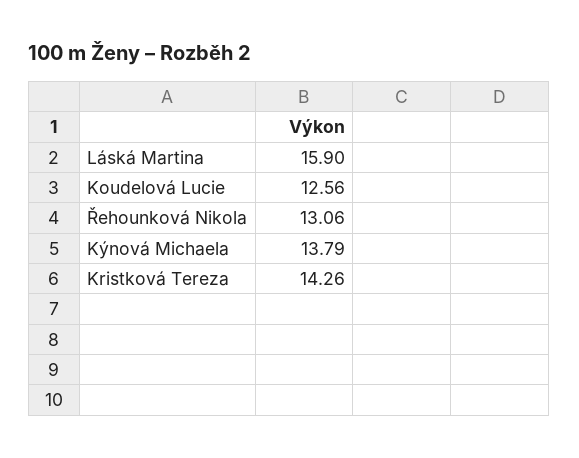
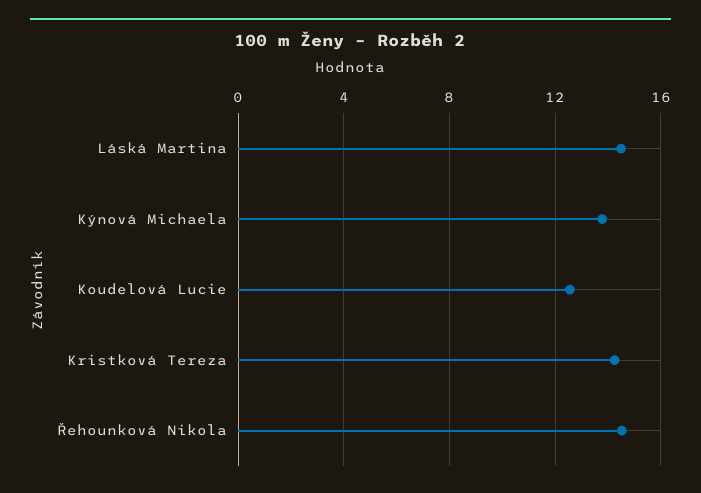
Láská Martina: 15.9 -> 14.5
Řehounková Nikola: 13.06 -> 14.5

